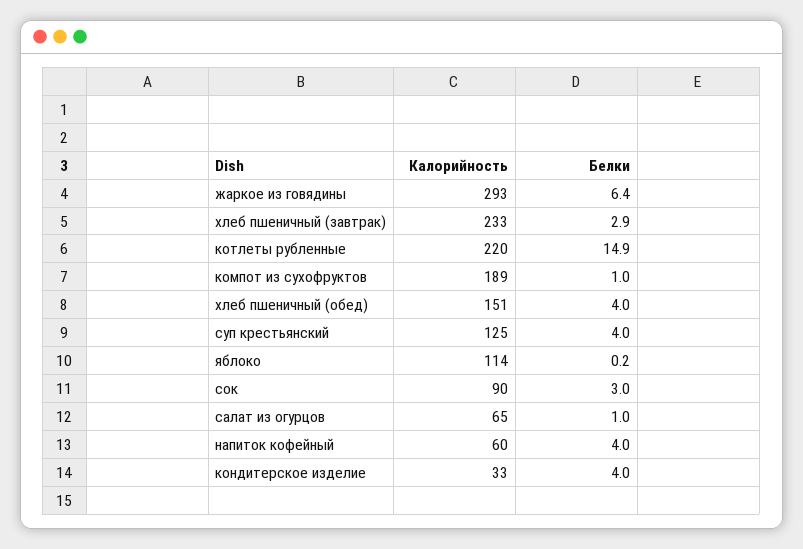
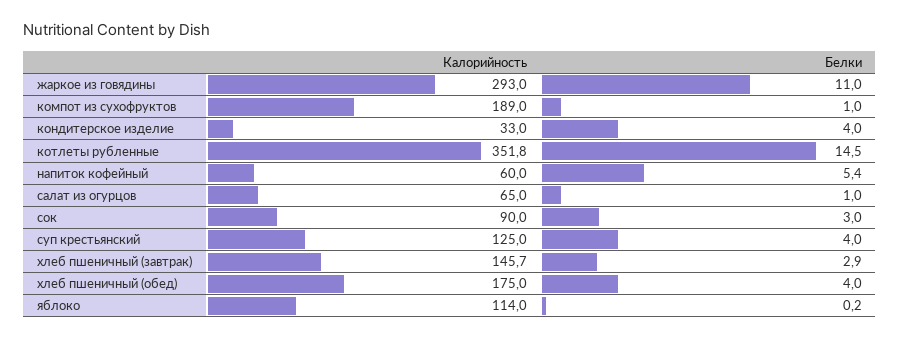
Белки, жаркое из говядины: 6.4 -> 11
Калорийность, хлеб пшеничный (завтрак): 233 -> 145.7
Калорийность, котлеты рубленные: 220 -> 351.8
Белки, котлеты рубленные: 14.9 -> 14.5
Калорийность, хлеб пшеничный (обед): 151 -> 175
Белки, напиток кофейный: 4 -> 5.4

